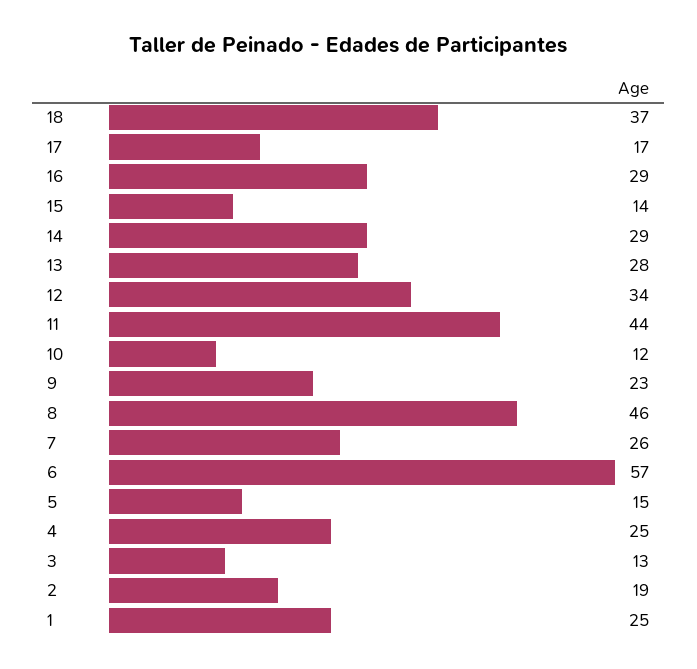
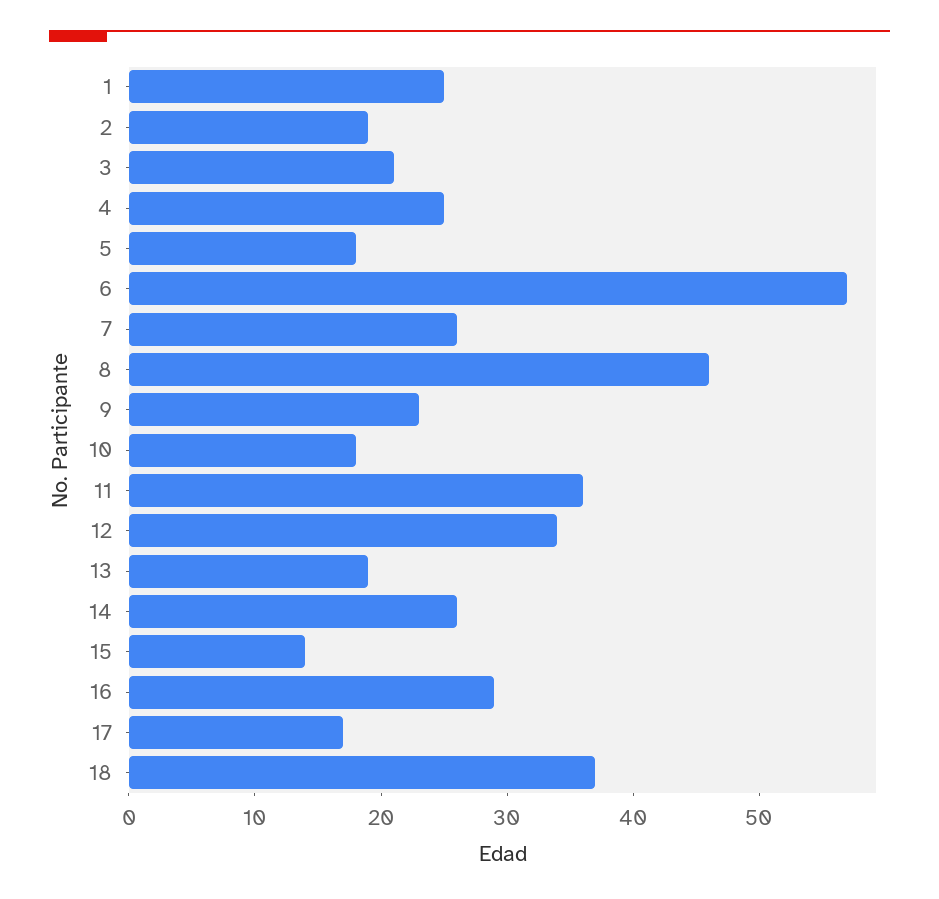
14: 29 -> 26
13: 28 -> 19
11: 44 -> 36
10: 12 -> 18
5: 15 -> 18
3: 13 -> 21

